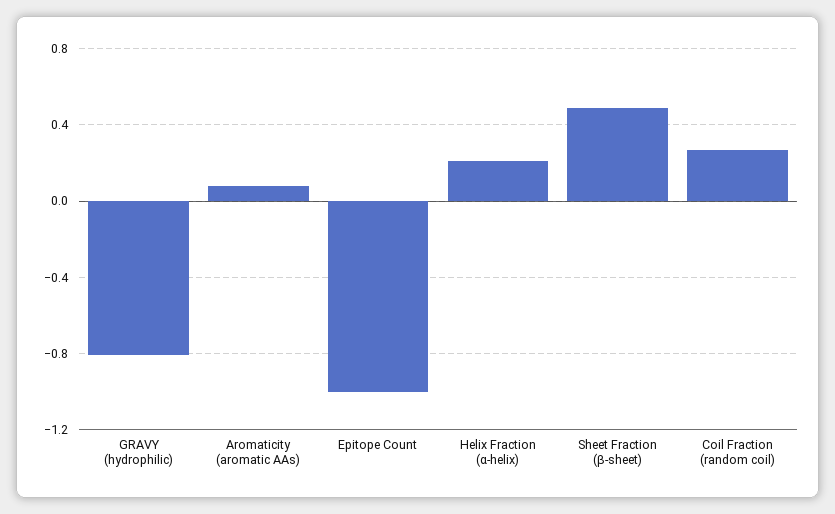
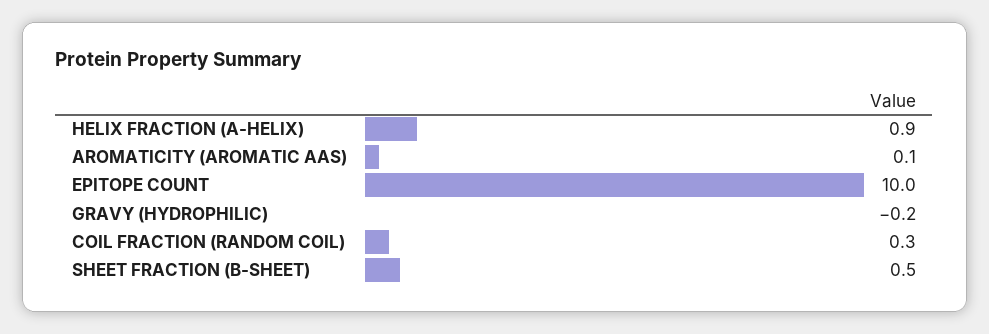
GRAVY (hydrophilic): -0.8 -> -0.2
Epitope Count: -1 -> 10
Helix Fraction (α-helix): 0.2 -> 0.9

